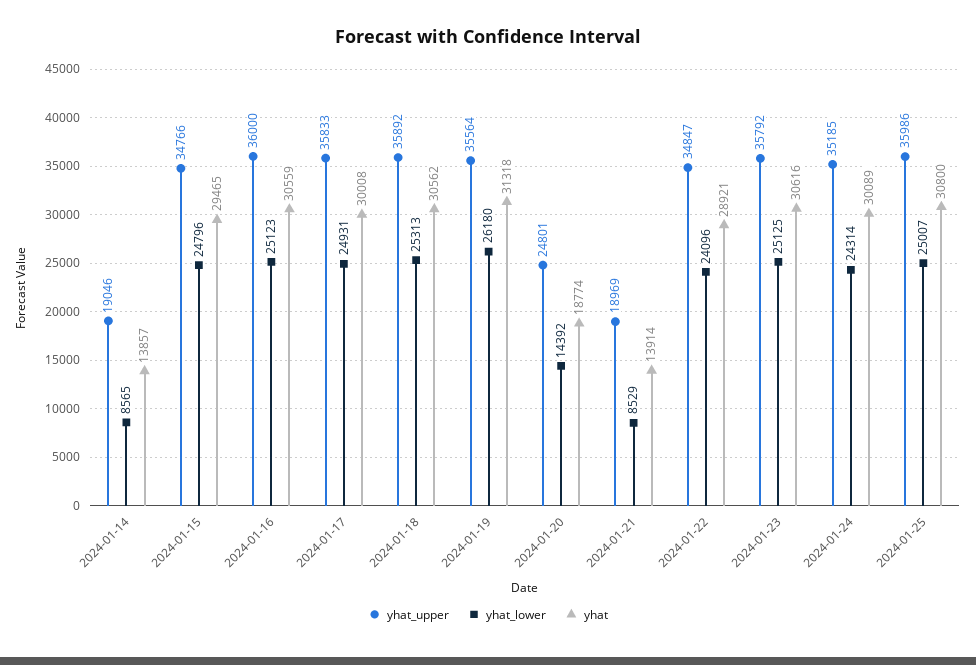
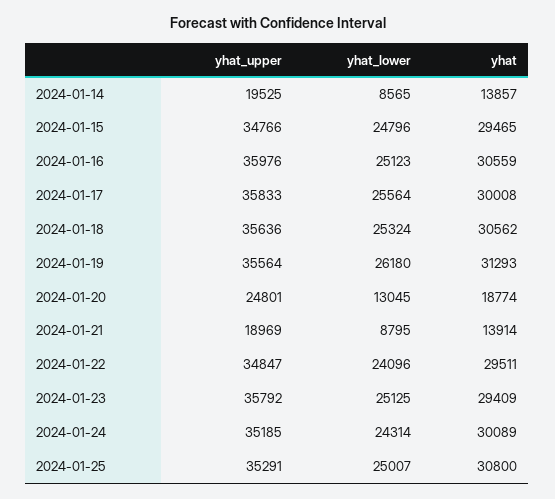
yhat_upper, 2024-01-14: 19046 -> 19525
yhat_upper, 2024-01-16: 36000 -> 35976
yhat_lower, 2024-01-17: 24931 -> 25564
yhat_upper, 2024-01-18: 35892 -> 35636
yhat_lower, 2024-01-18: 25313 -> 25324
yhat, 2024-01-19: 31318 -> 31293
yhat_lower, 2024-01-20: 14392 -> 13045
yhat_lower, 2024-01-21: 8529 -> 8795
yhat, 2024-01-22: 28921 -> 29511
yhat, 2024-01-23: 30616 -> 29409
yhat_upper, 2024-01-25: 35986 -> 35291

